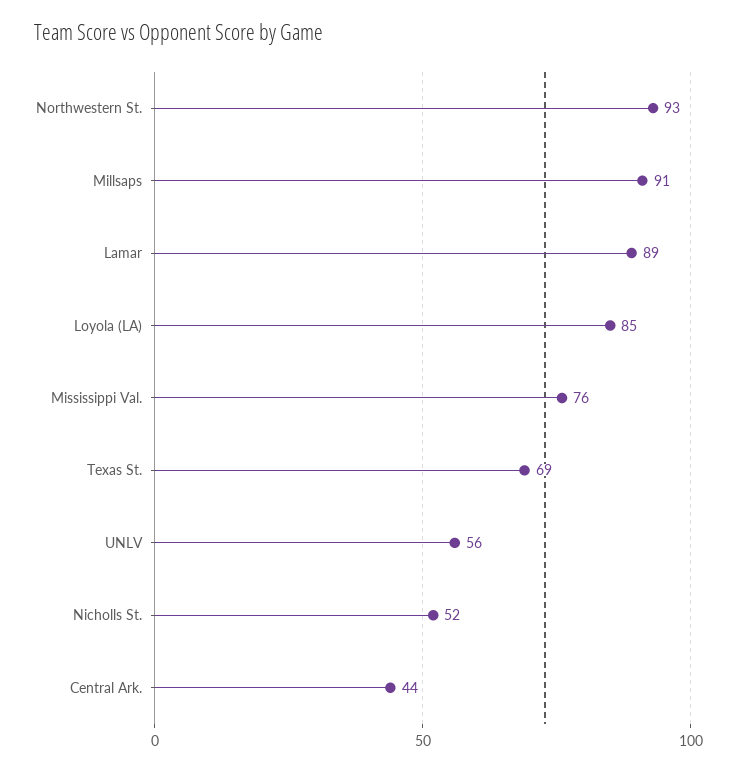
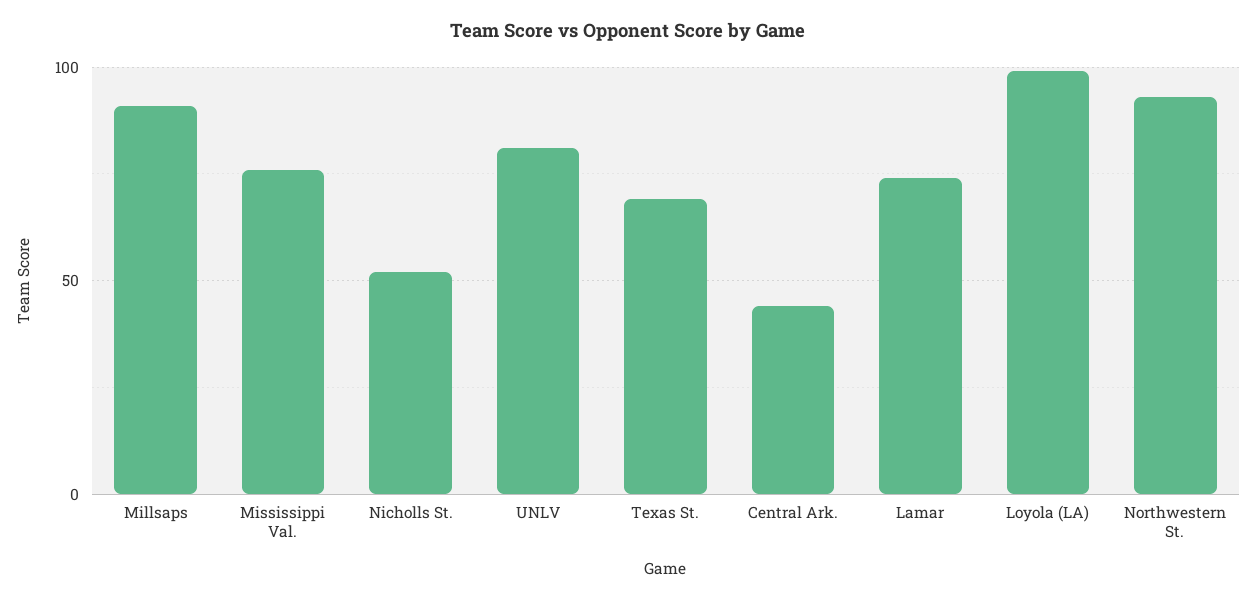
Lamar: 89 -> 75
Loyola (LA): 85 -> 100
UNLV: 56 -> 80

